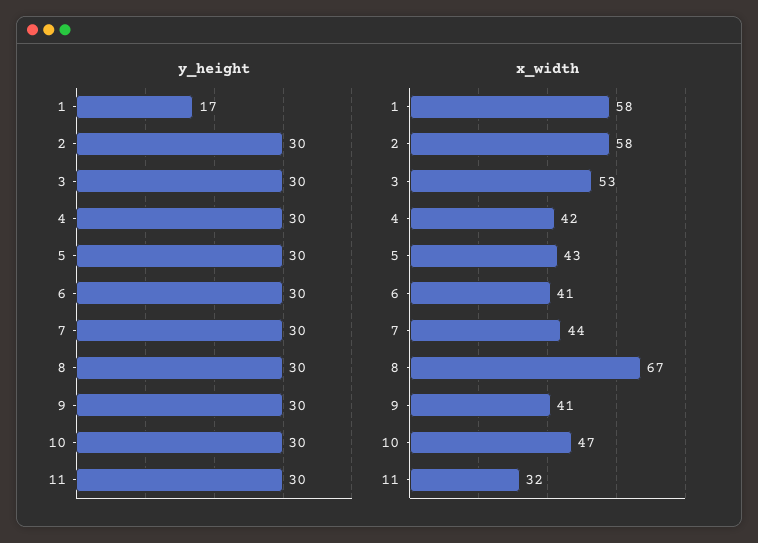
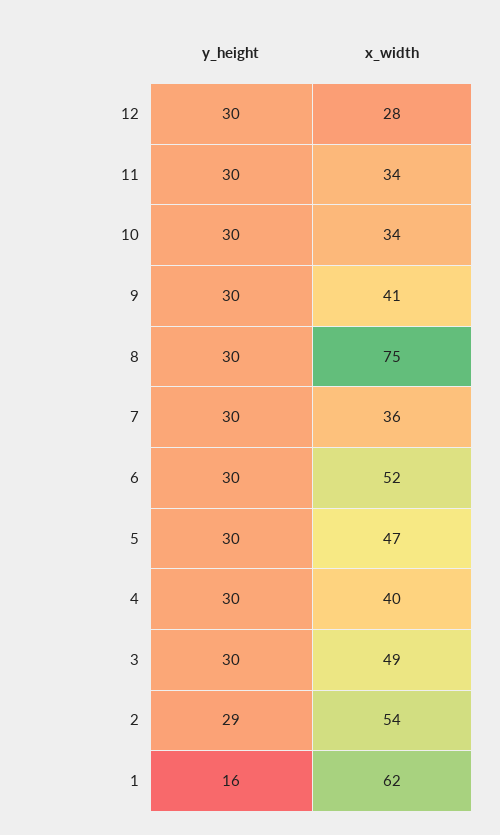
y_height, 1: 17 -> 16
y_height, 2: 30 -> 29
x_width, 1: 58 -> 62
x_width, 2: 58 -> 54
x_width, 3: 53 -> 49
x_width, 4: 42 -> 40
x_width, 5: 43 -> 47
x_width, 6: 41 -> 52
x_width, 7: 44 -> 36
x_width, 8: 67 -> 75
x_width, 10: 47 -> 34
x_width, 11: 32 -> 34
y_height, 12: none -> 30
x_width, 12: none -> 28

